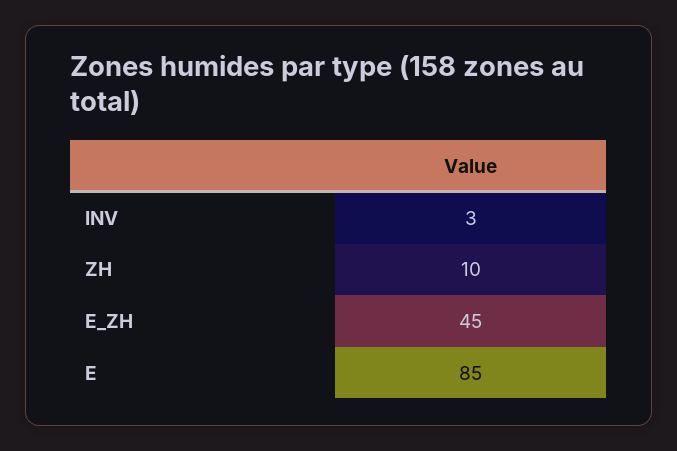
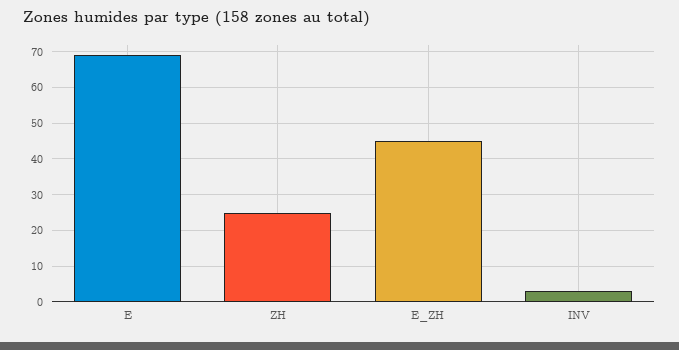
ZH: 10 -> 25
E: 85 -> 70

